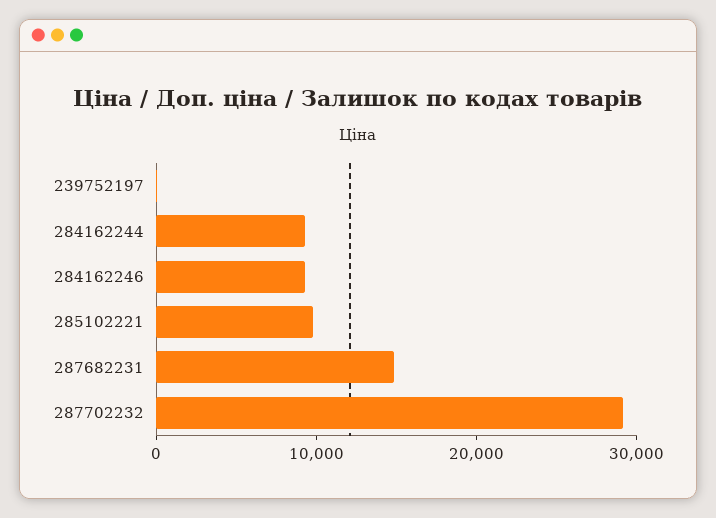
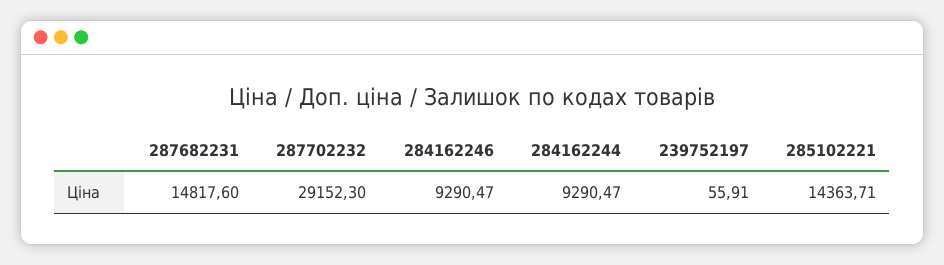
285102221: 10000 -> 14363.71

